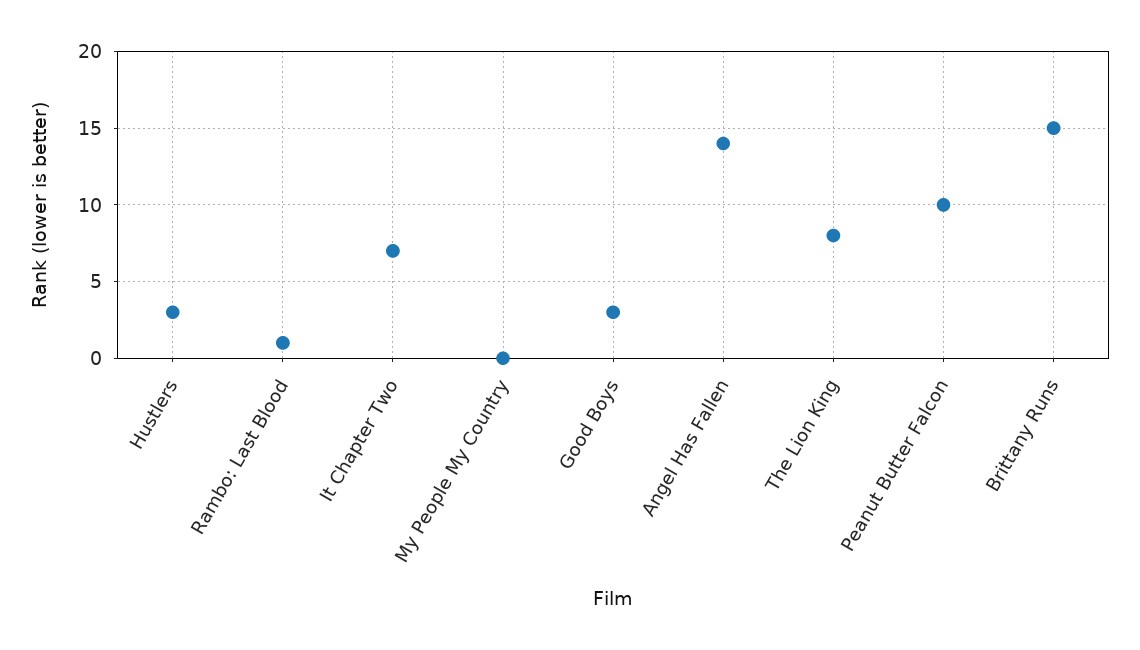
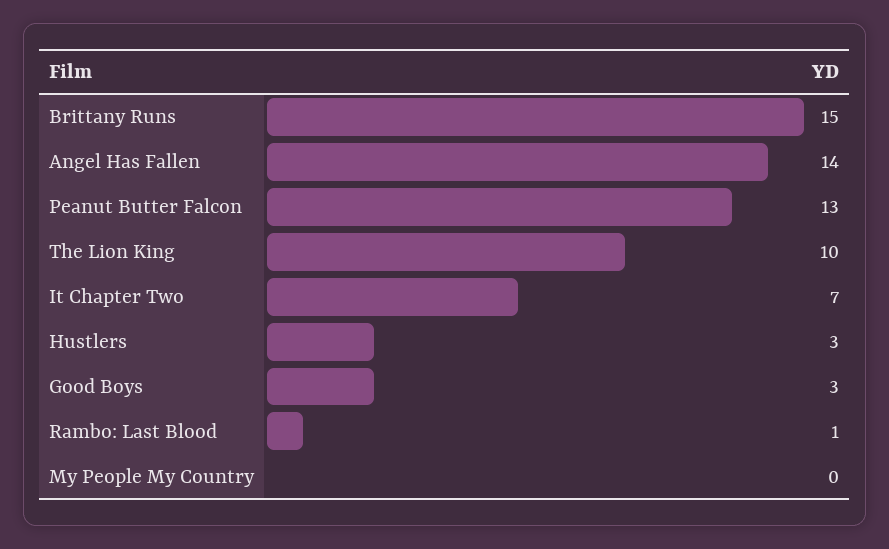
The Lion King: 8 -> 10
Peanut Butter Falcon: 10 -> 13

